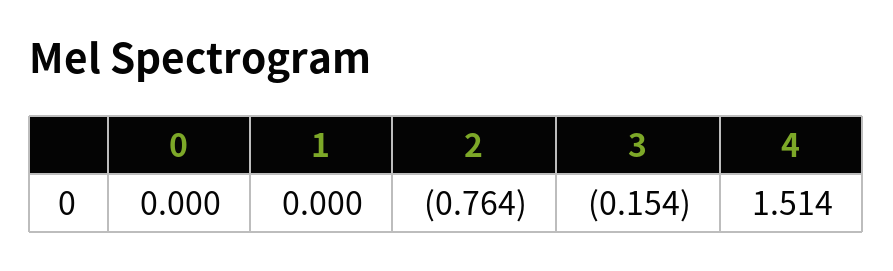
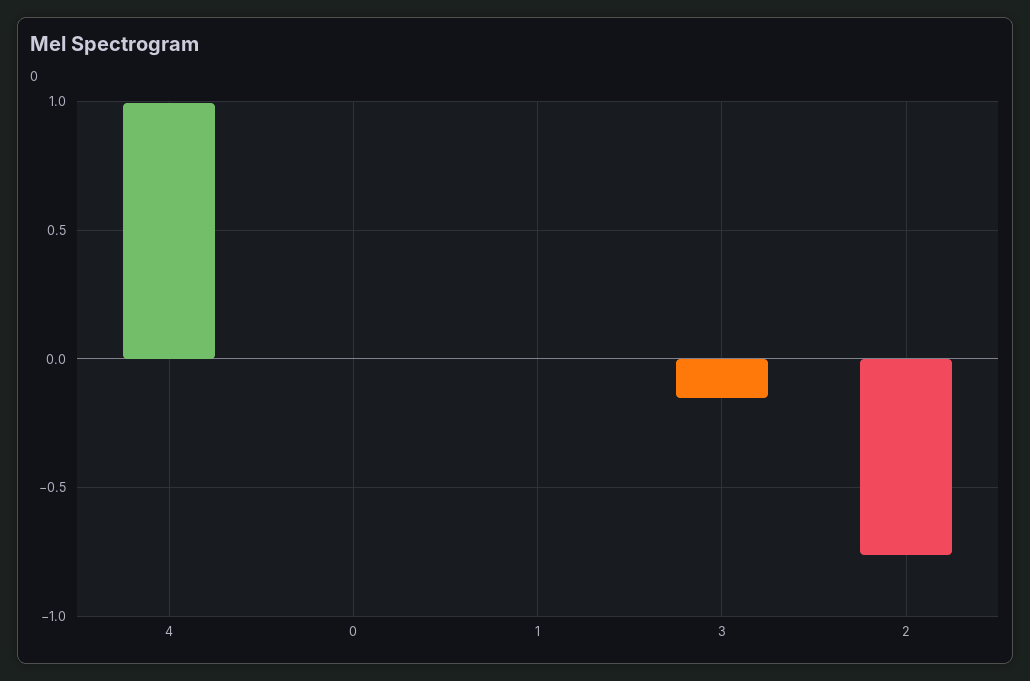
4: 1.514 -> 1

